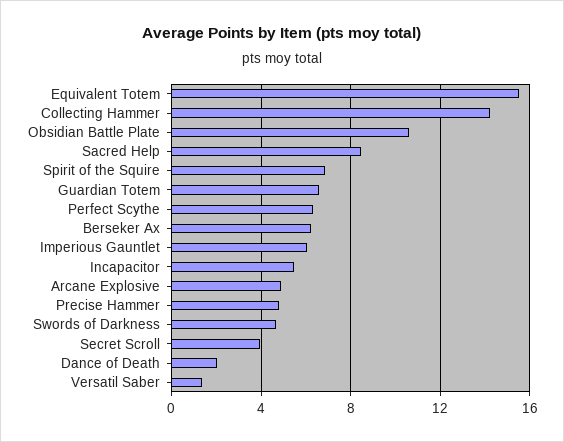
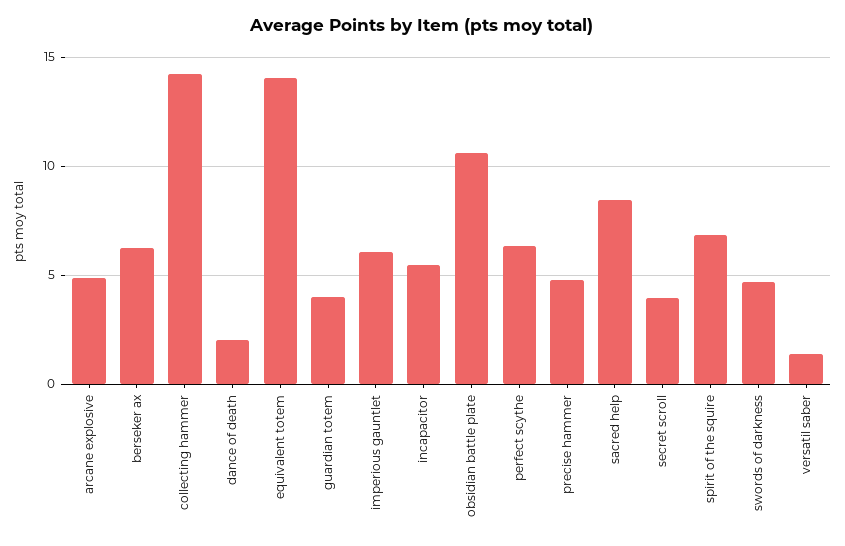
Equivalent Totem: 15.5 -> 14
Guardian Totem: 6.5 -> 4

